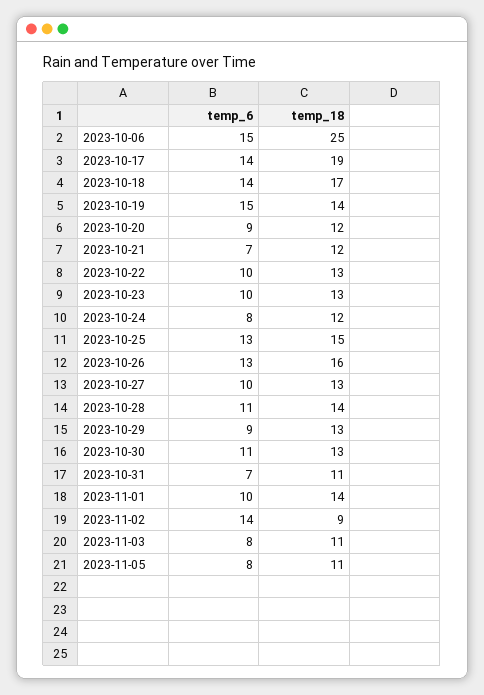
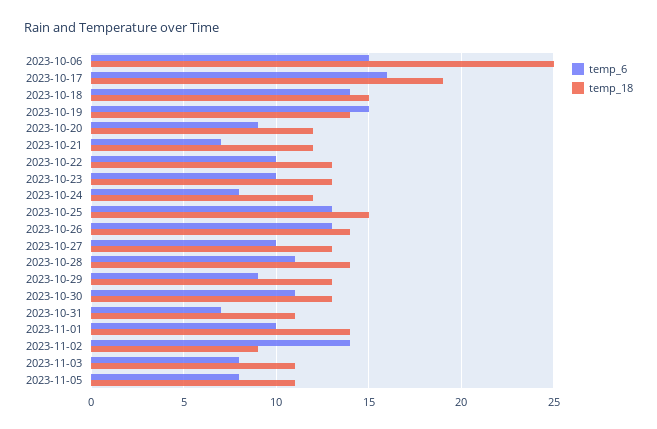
temp_6, 2023-10-17: 14 -> 16
temp_18, 2023-10-18: 17 -> 15
temp_18, 2023-10-26: 16 -> 14

